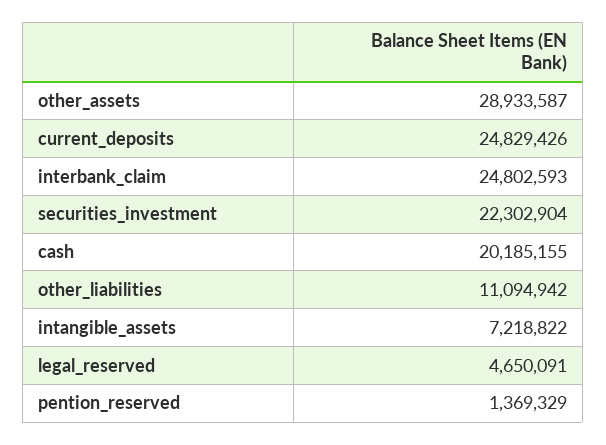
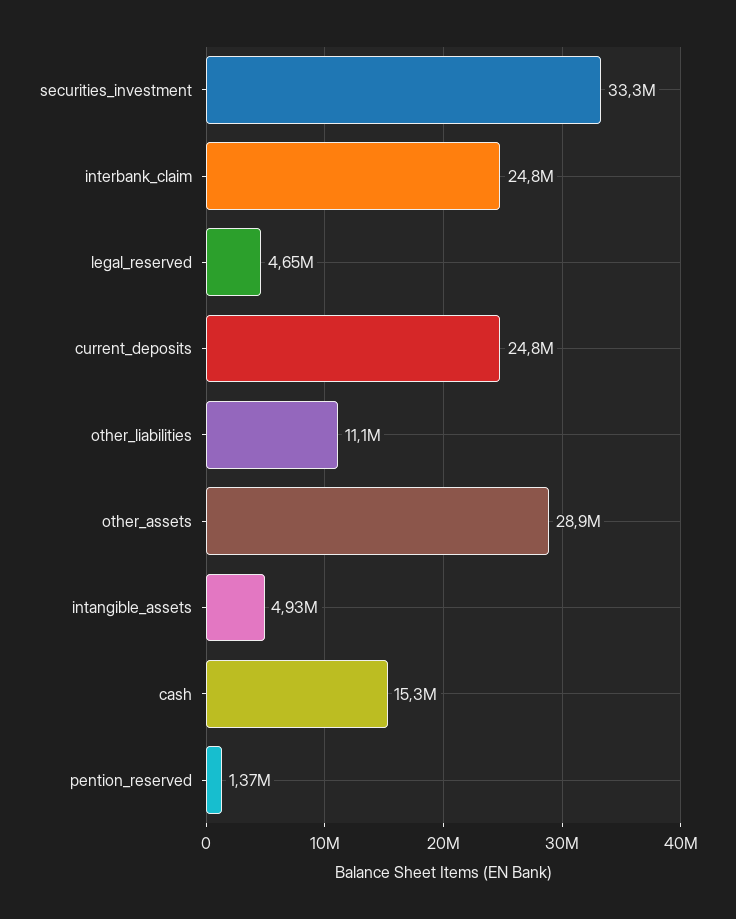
securities_investment: 22302904 -> 33300000
cash: 20185155 -> 15300000
intangible_assets: 7218822 -> 4930000

